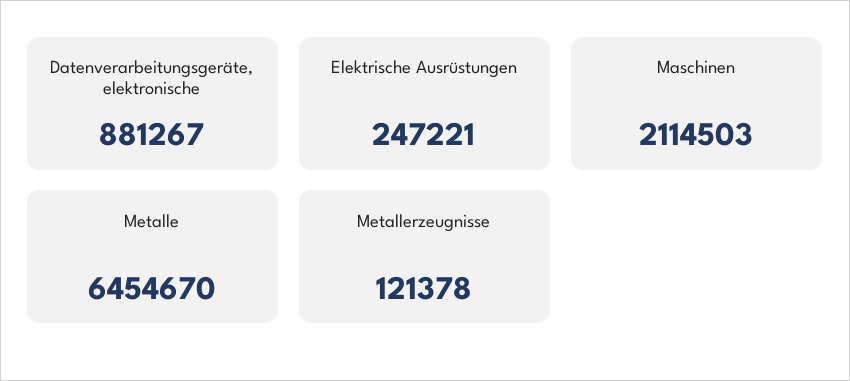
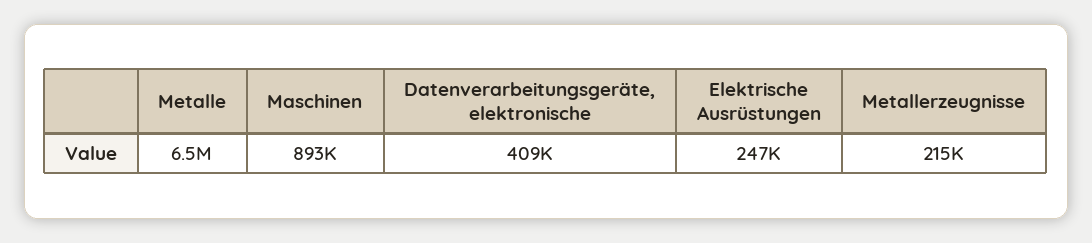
Datenverarbeitungsgeräte, elektronische: 881267 -> 409000
Maschinen: 2114503 -> 893000
Metallerzeugnisse: 121378 -> 215000

